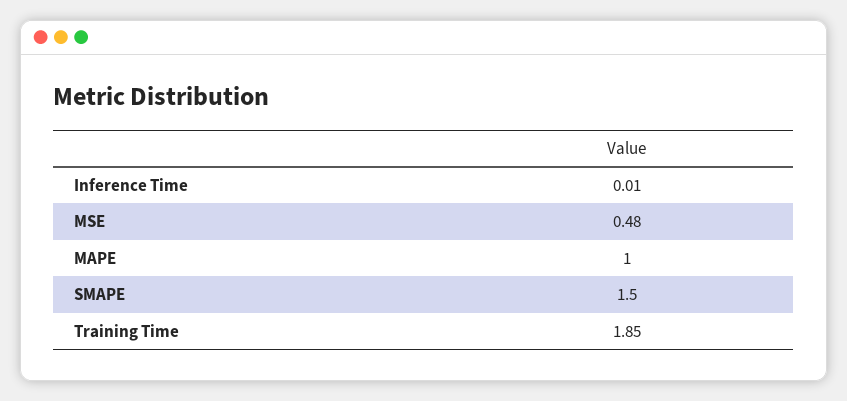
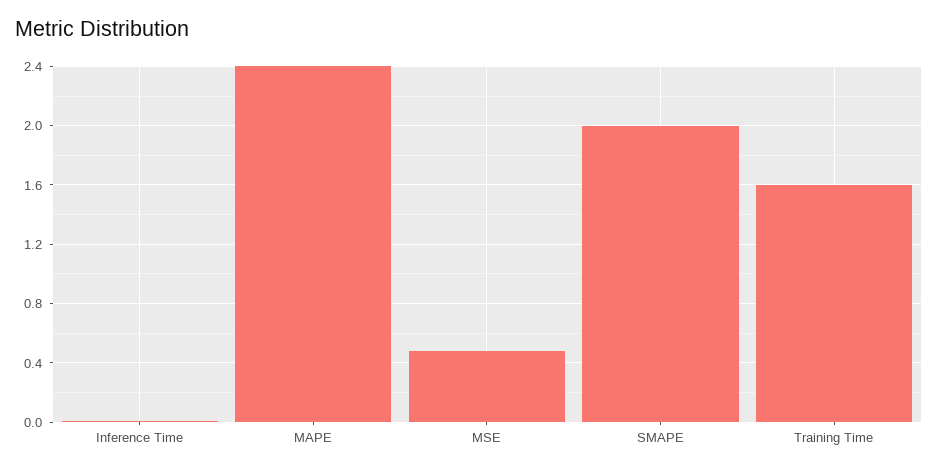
MAPE: 1 -> 2.4
SMAPE: 1.5 -> 2
Training Time: 1.85 -> 1.6

